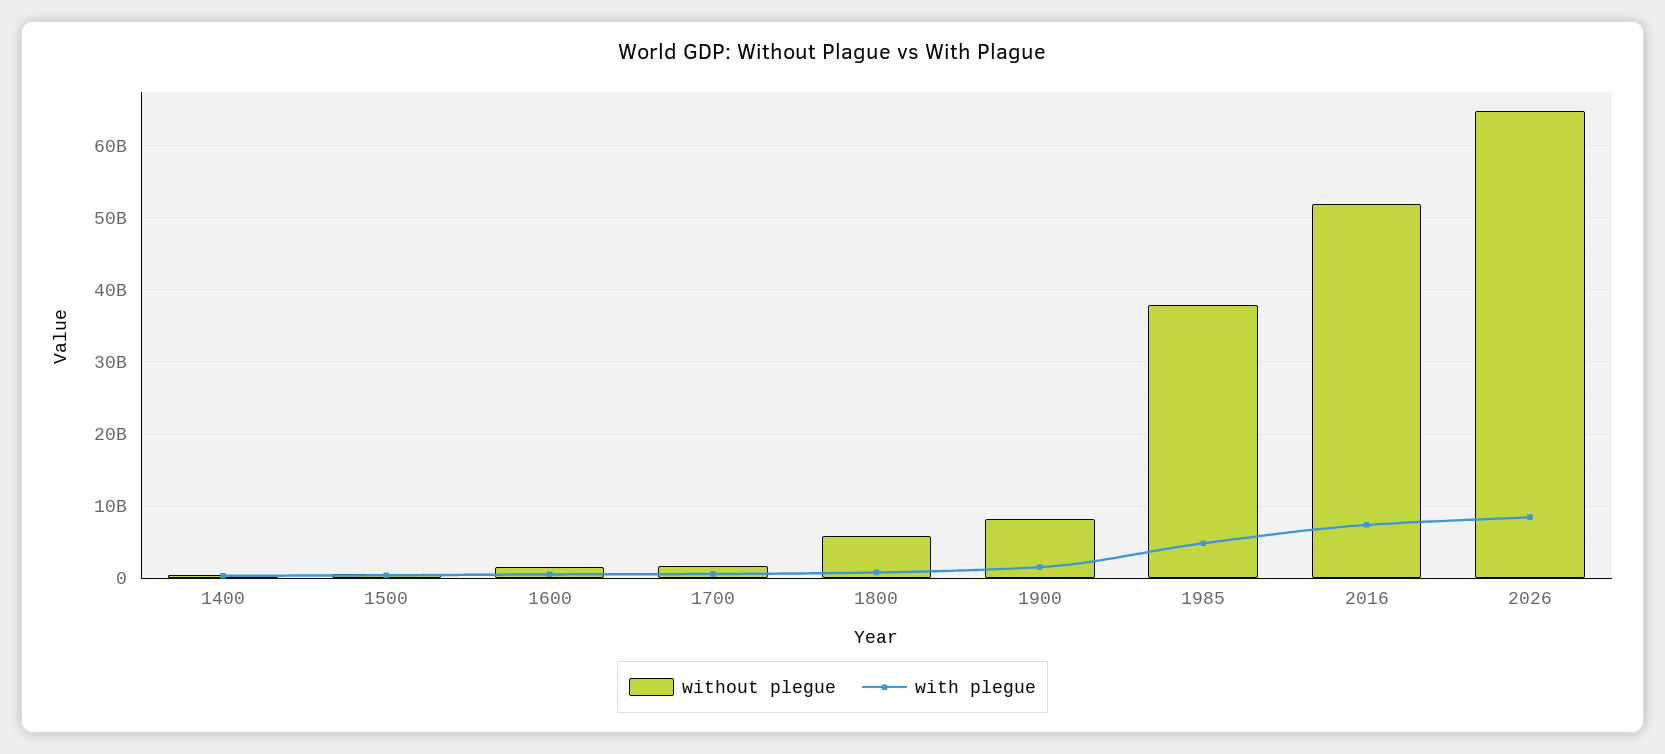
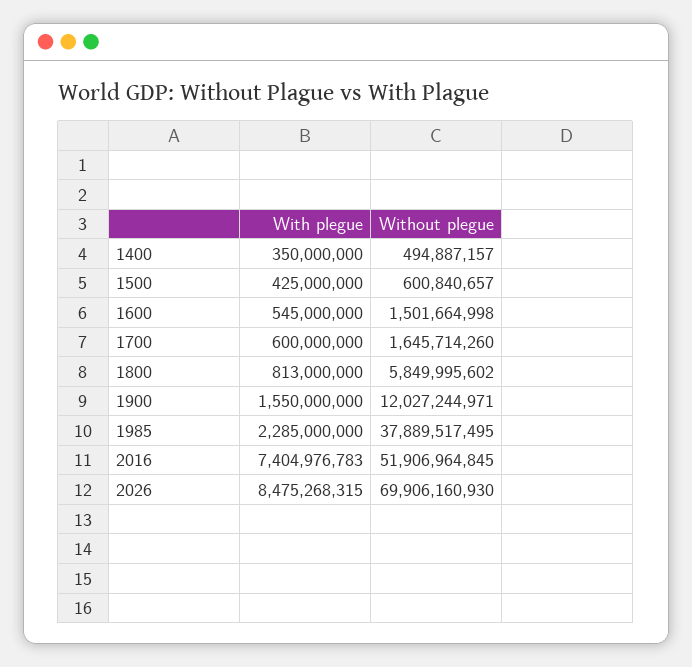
without plegue, 1900: 8000000000 -> 12027244971
with plegue, 1985: 5000000000 -> 2285000000
without plegue, 2026: 65000000000 -> 69906160930

